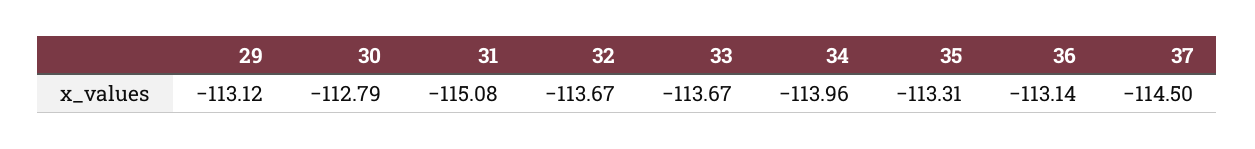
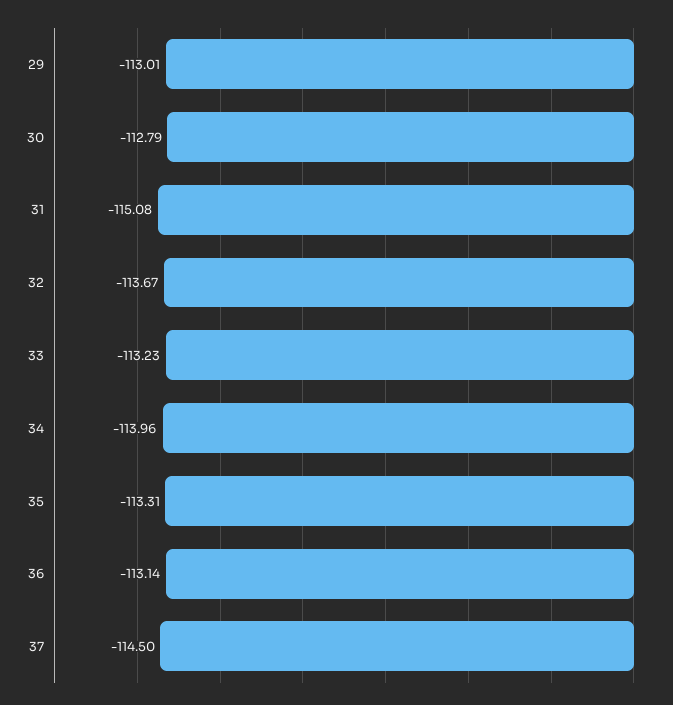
29: -113.12 -> -113.01
33: -113.67 -> -113.23

